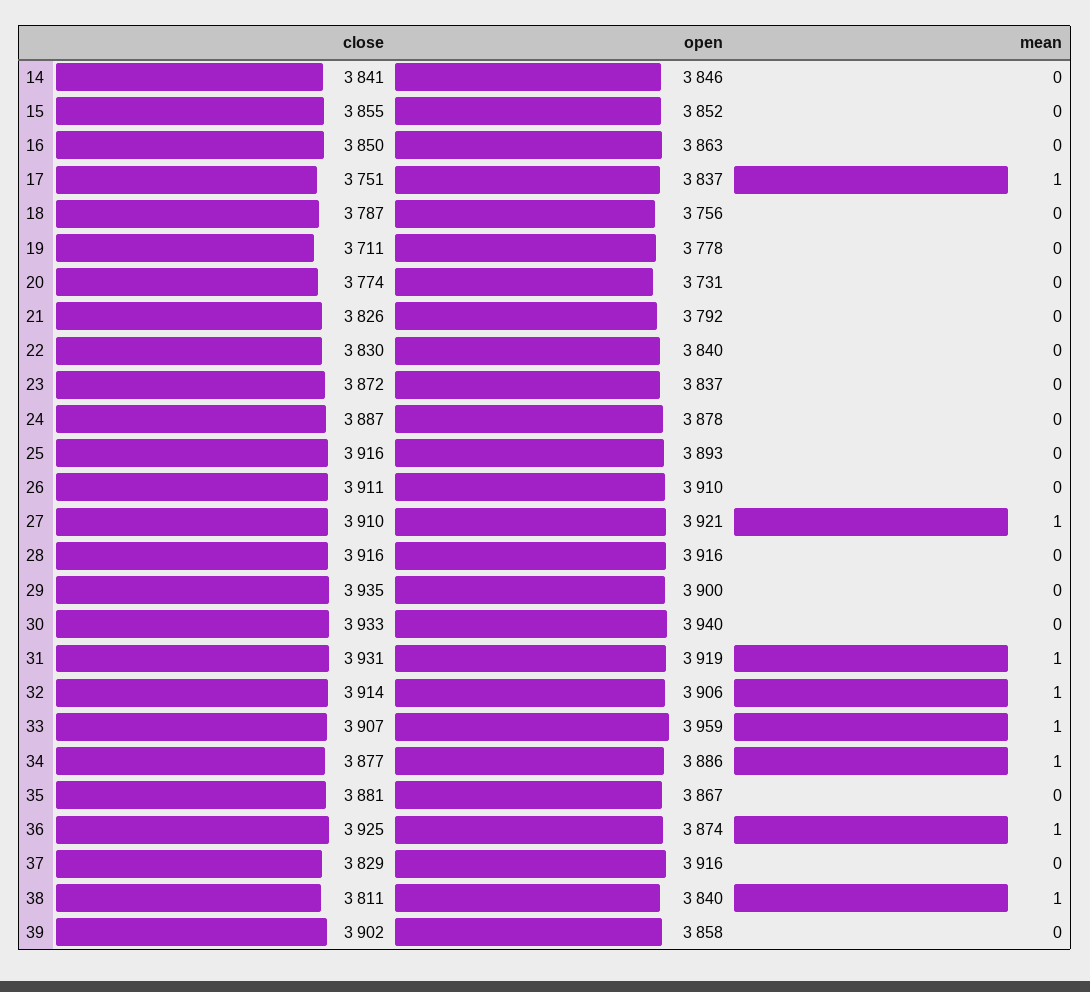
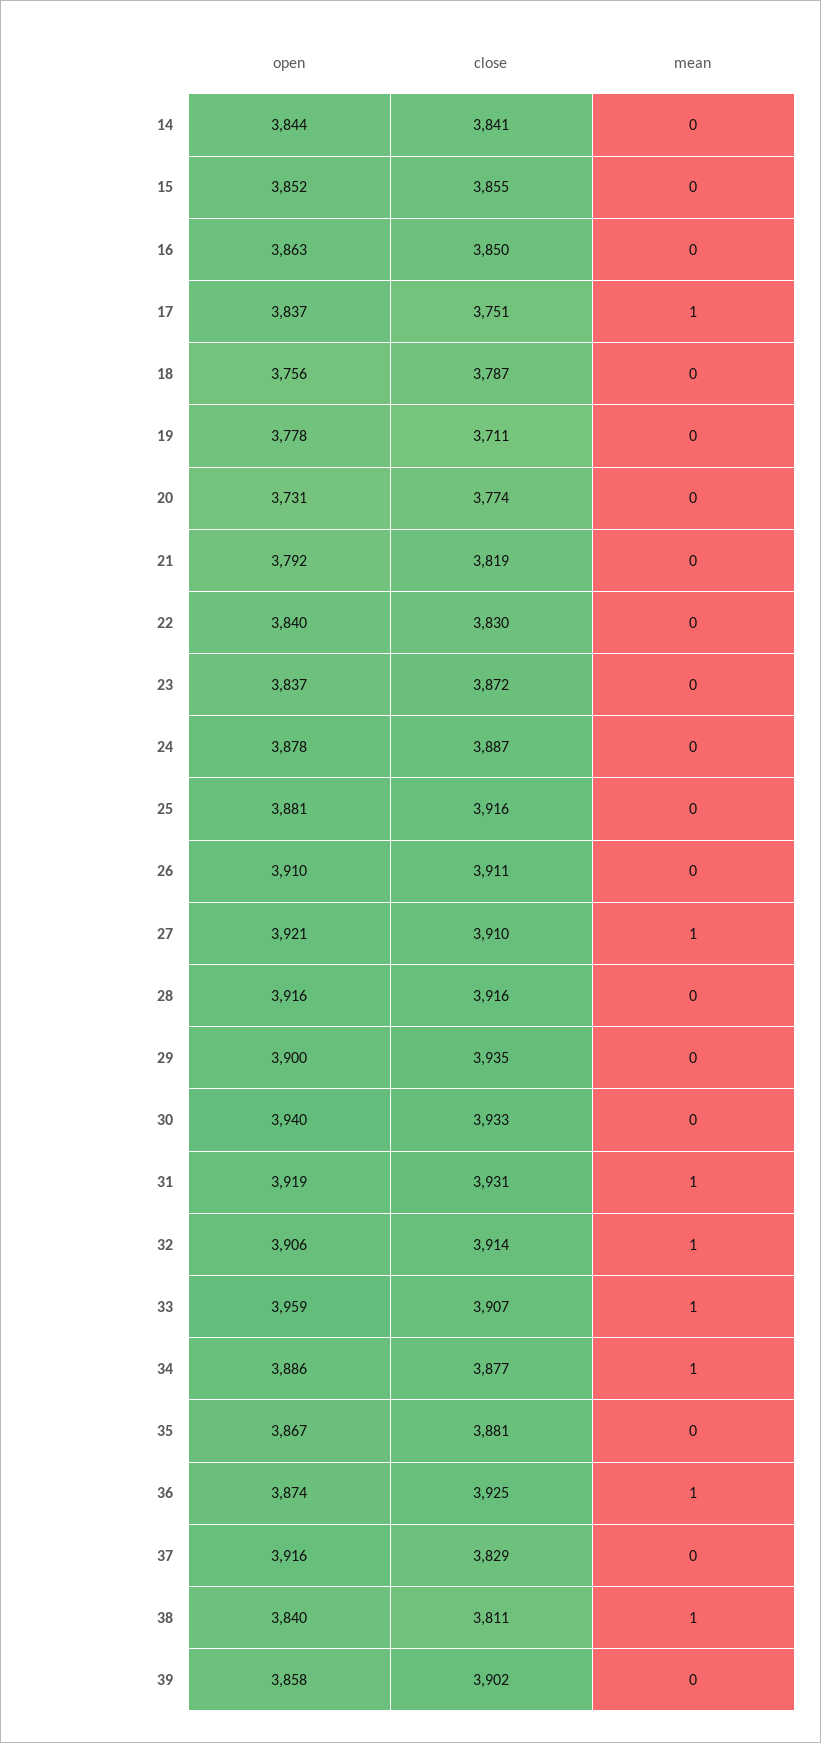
open, 14: 3846 -> 3844
close, 21: 3826 -> 3819
open, 25: 3893 -> 3881

